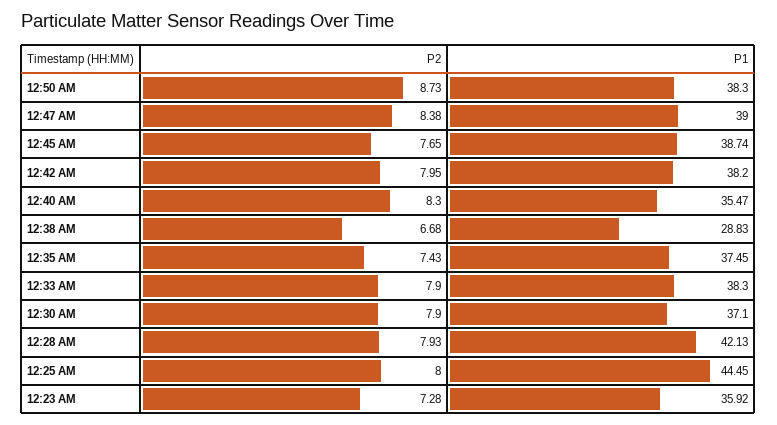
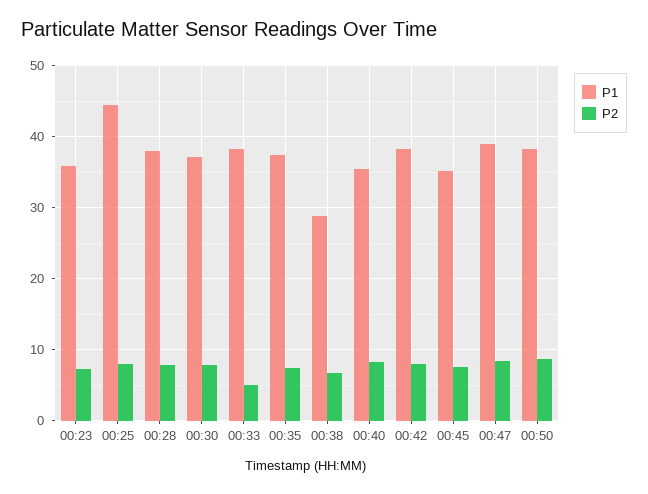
P1, 12:45 AM: 38.74 -> 35
P2, 12:33 AM: 7.9 -> 5
P1, 12:28 AM: 42.13 -> 38

